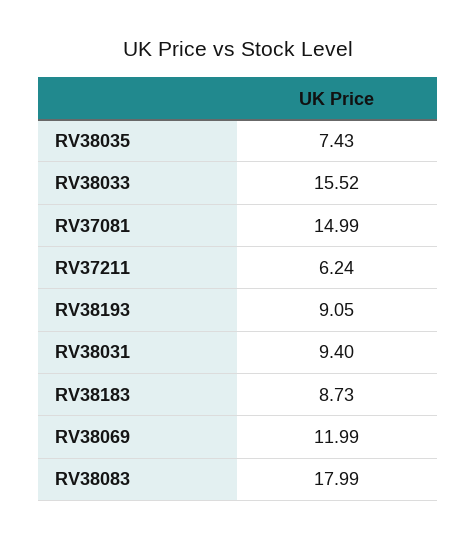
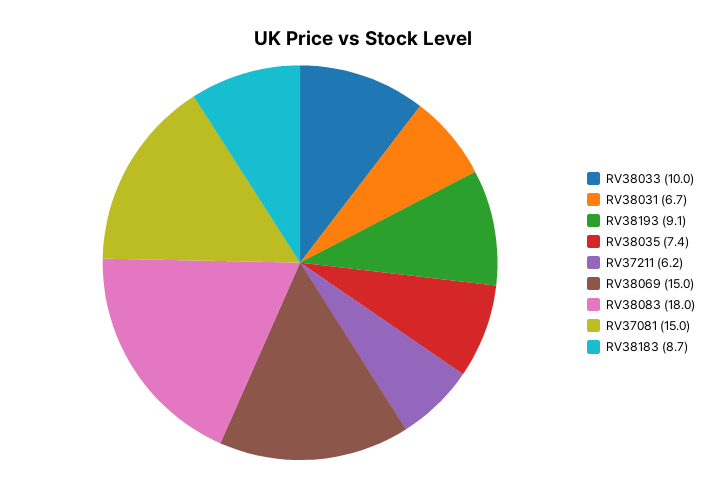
RV38033: 15.52 -> 10
RV38031: 9.4 -> 6.7
RV38069: 11.99 -> 15

